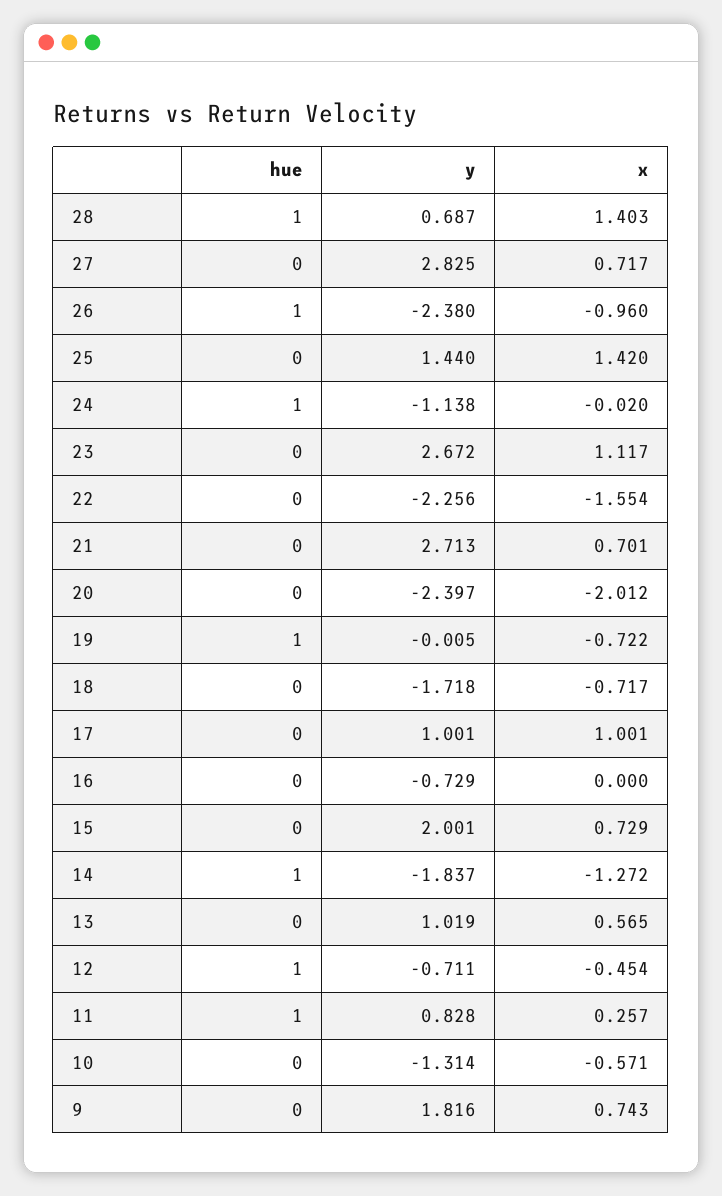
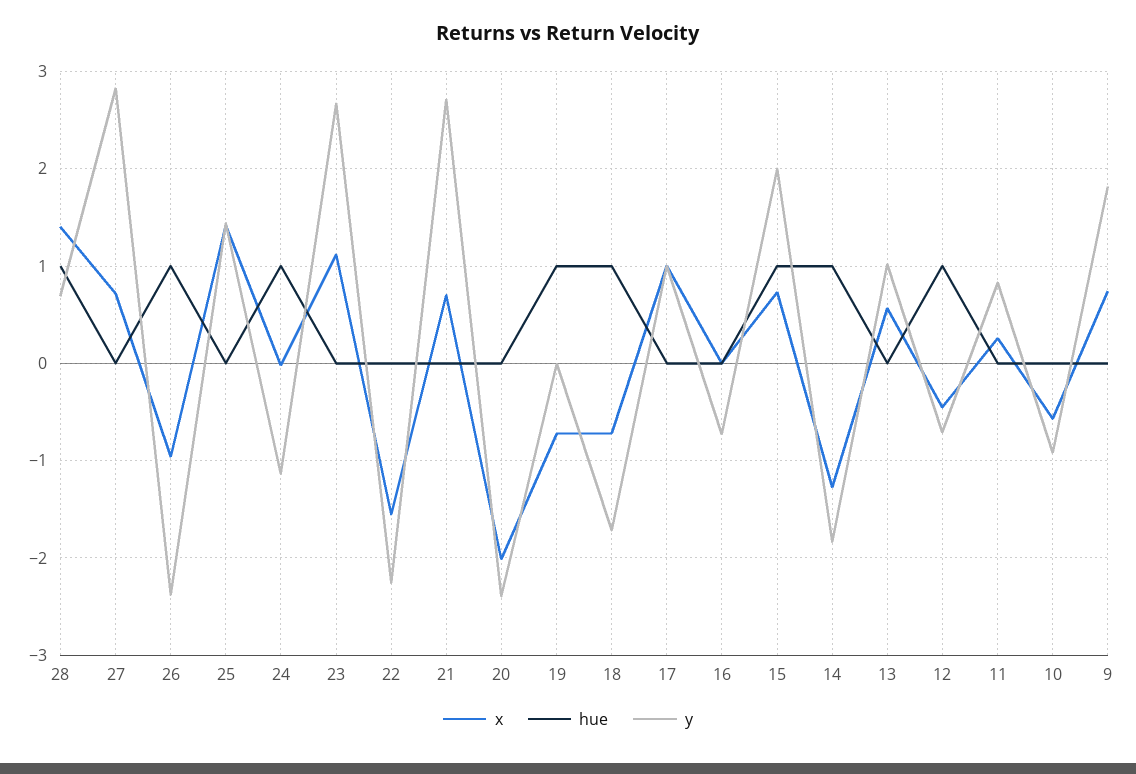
hue, 18: 0 -> 1
hue, 15: 0 -> 1
hue, 11: 1 -> 0
y, 10: -1.314 -> -0.9

